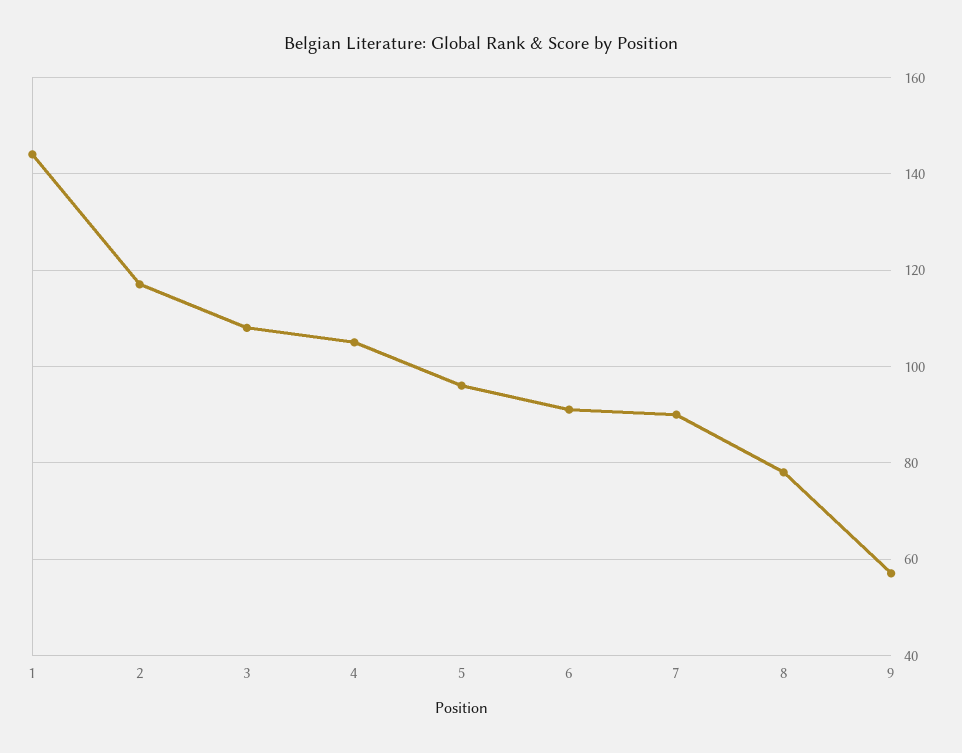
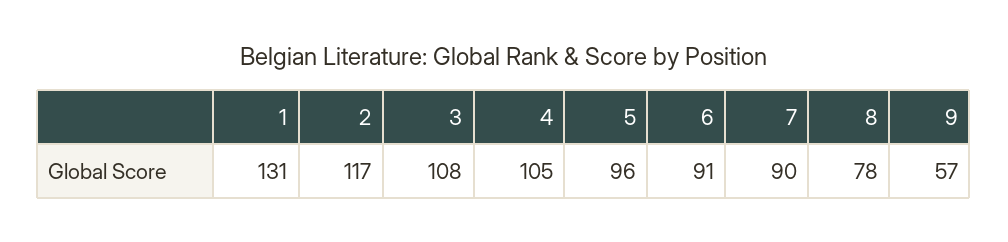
1: 145 -> 131

